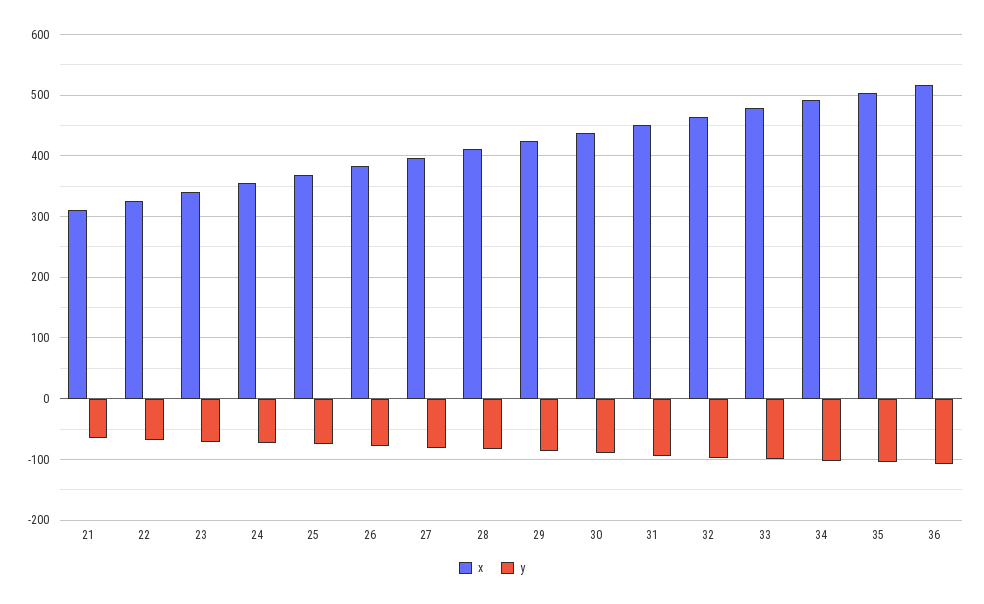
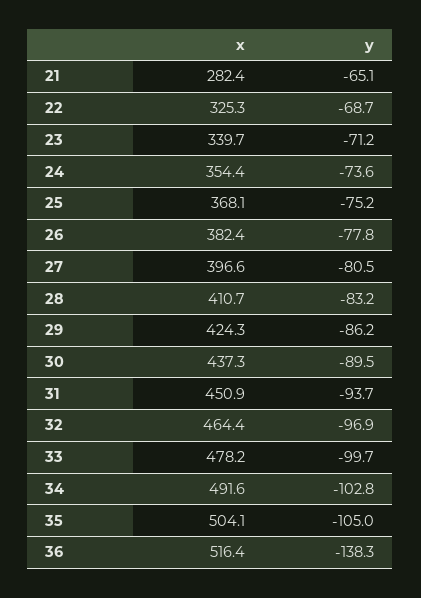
x, 21: 310 -> 282.4
y, 36: -110 -> -138.3

